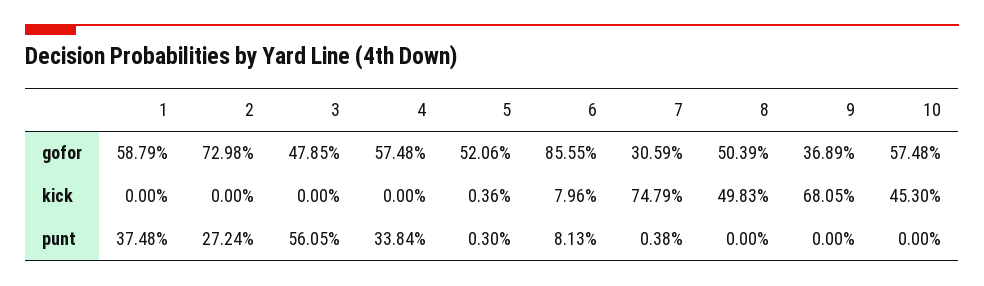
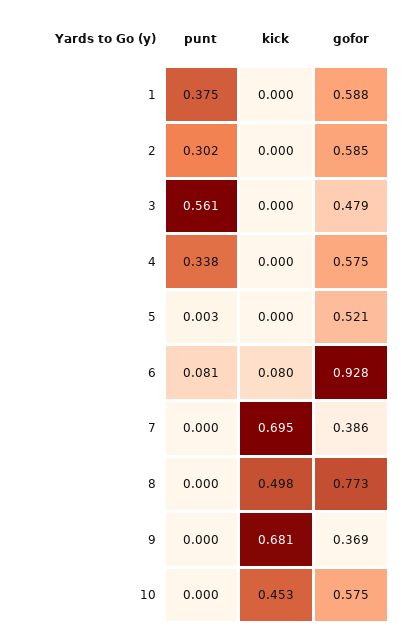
2, gofor: 0.7298 -> 0.585
6, gofor: 0.8555 -> 0.928
7, gofor: 0.3059 -> 0.386
8, gofor: 0.5039 -> 0.773
5, kick: 0.0036 -> 0
7, kick: 0.7479 -> 0.695
2, punt: 0.2724 -> 0.302
7, punt: 0.0038 -> 0

